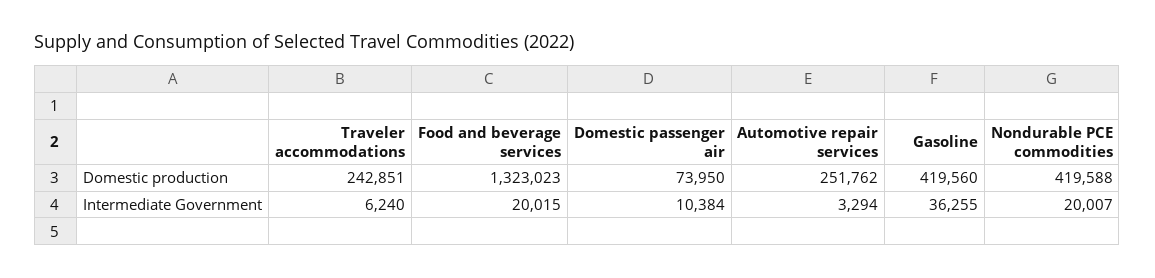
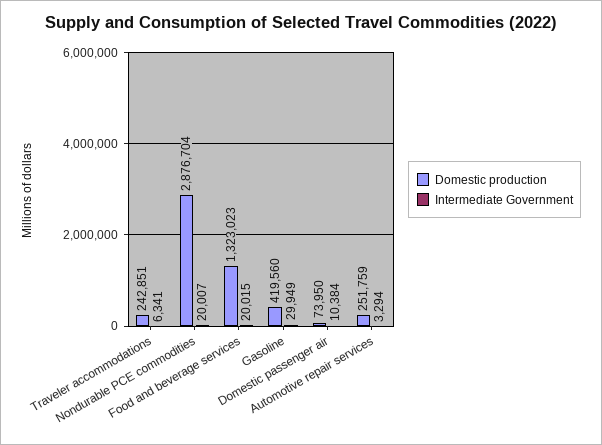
Domestic production, Automotive repair services: 251762 -> 251759
Domestic production, Nondurable PCE commodities: 419588 -> 2876704
Intermediate Government, Traveler accommodations: 6240 -> 6341
Intermediate Government, Gasoline: 36255 -> 29949

